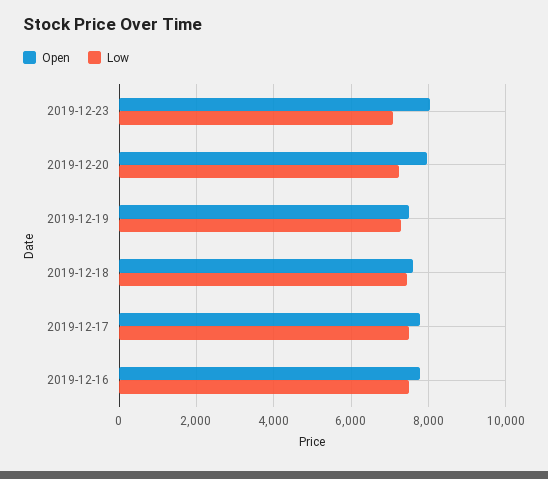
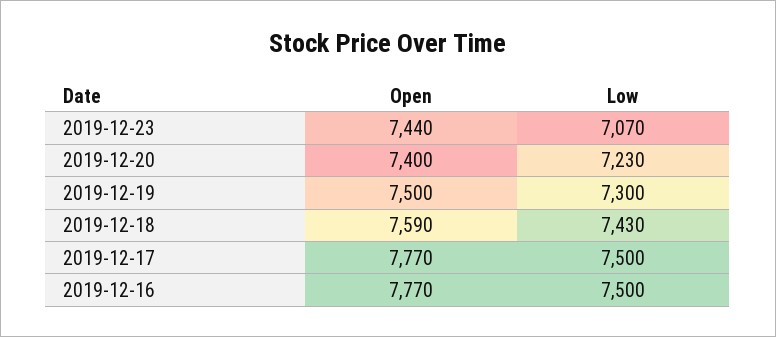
Open, 2019-12-23: 8000 -> 7440
Open, 2019-12-20: 8000 -> 7400

